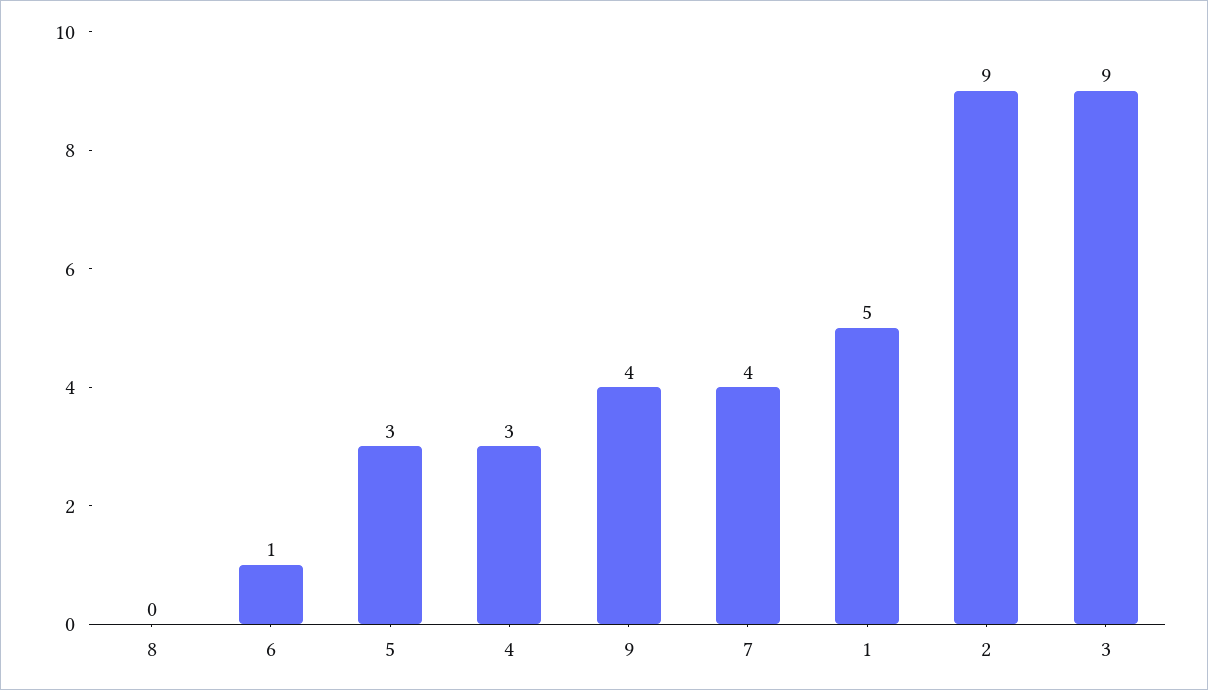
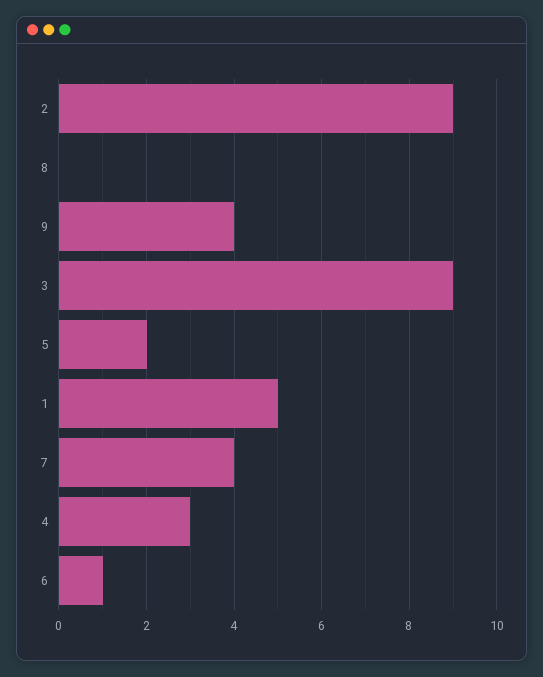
5: 3 -> 2

